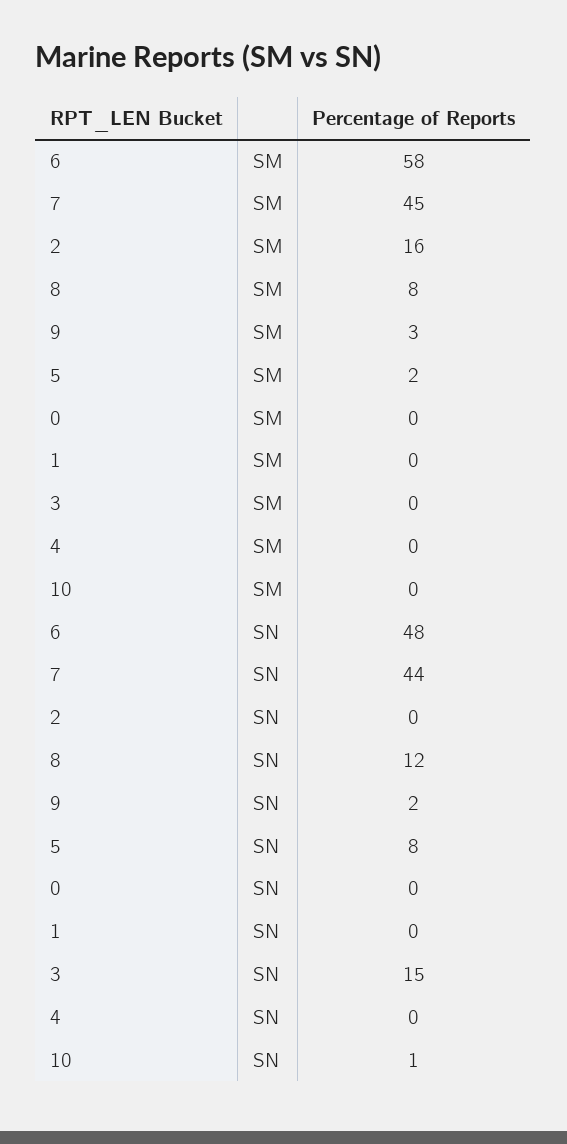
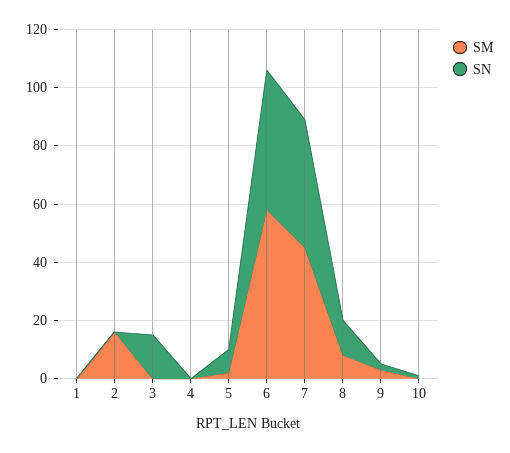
SM, 0: 0 -> none
SN, 0: 0 -> none

